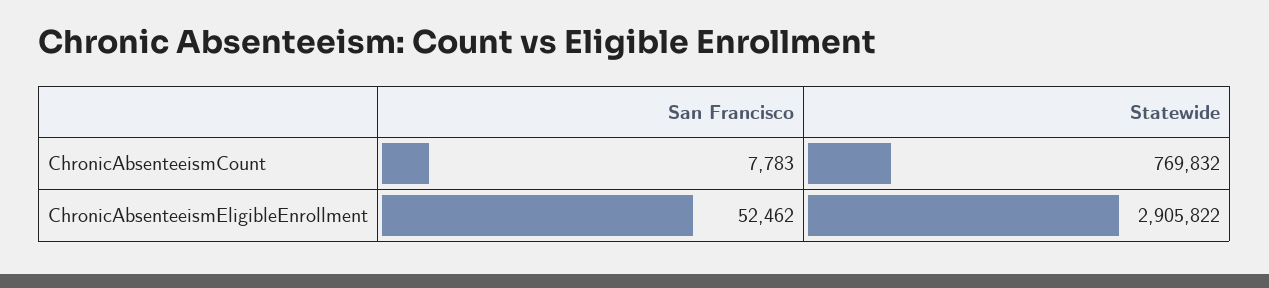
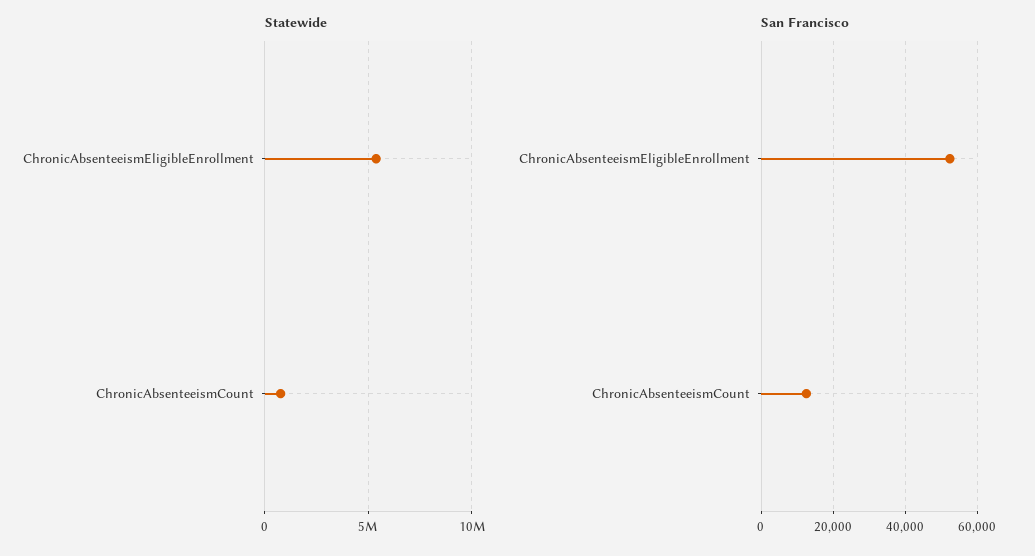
San Francisco, ChronicAbsenteeismCount: 7783 -> 12000
Statewide, ChronicAbsenteeismEligibleEnrollment: 2905822 -> 5500000

